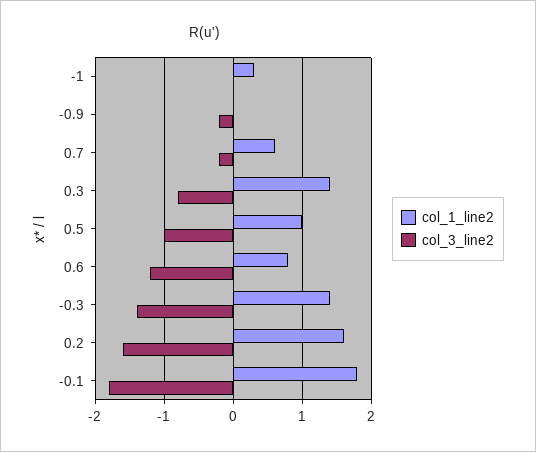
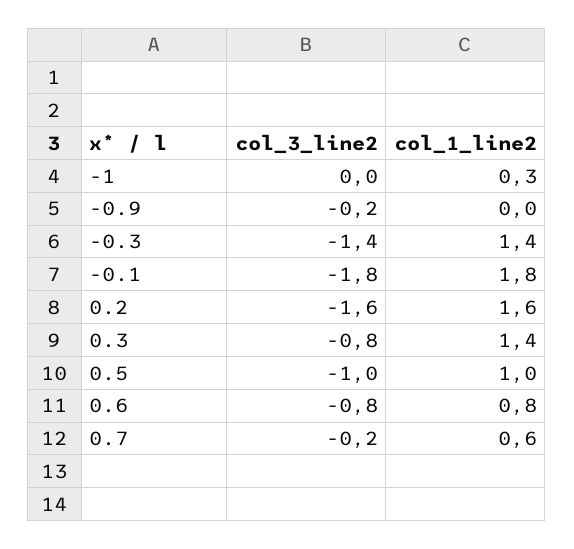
col_3_line2, 0.6: -1.2 -> -0.8

